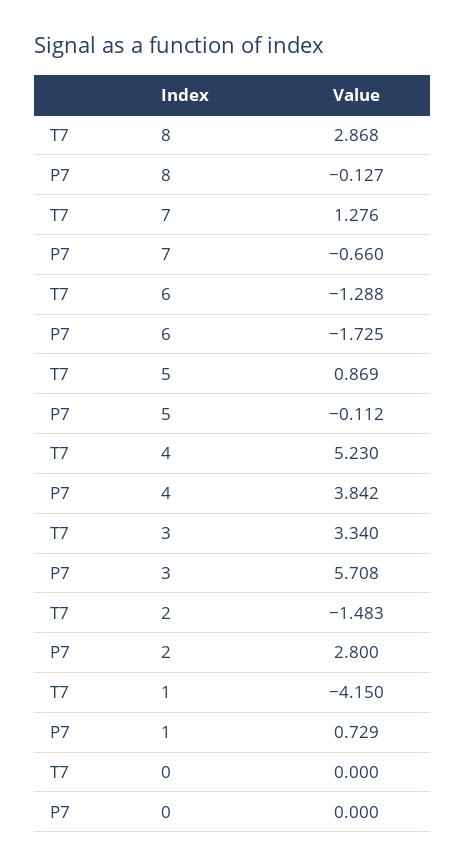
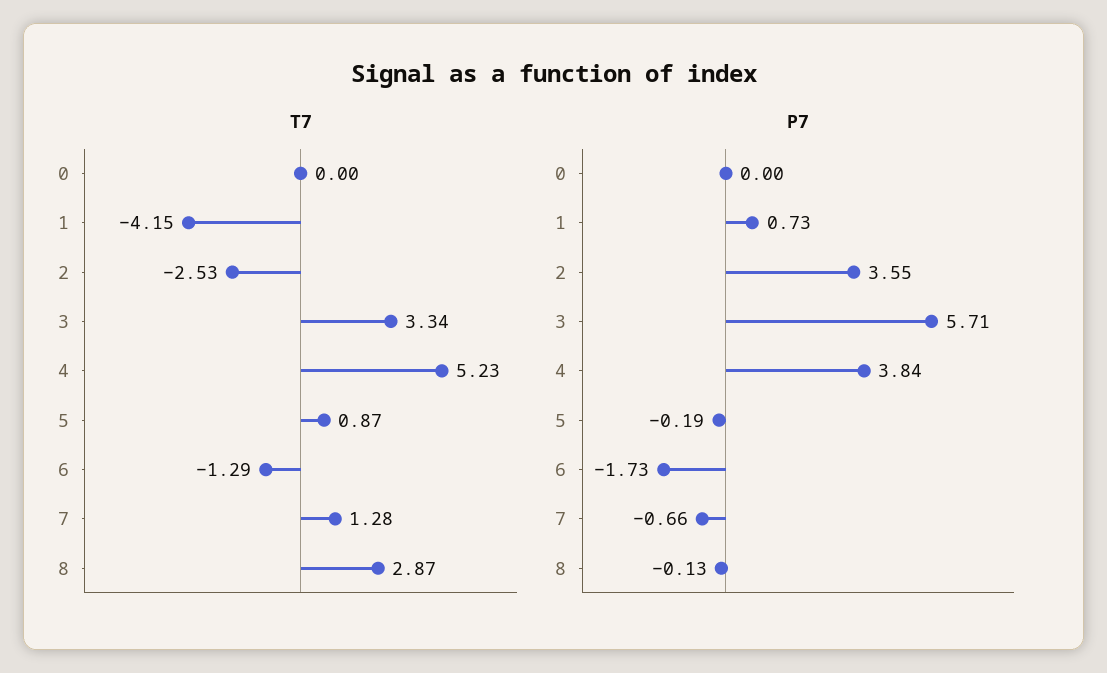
P7, 5: -0.112 -> -0.19
T7, 2: -1.483 -> -2.53
P7, 2: 2.8 -> 3.55

